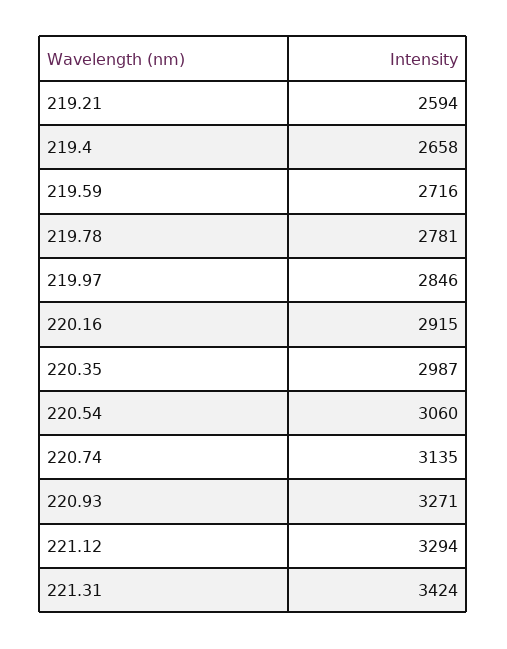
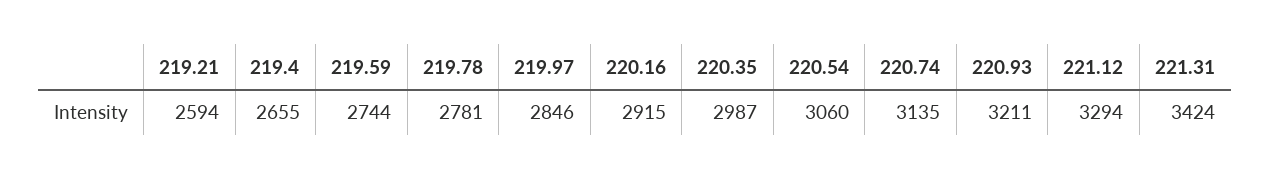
219.4: 2658 -> 2655
219.59: 2716 -> 2744
220.93: 3271 -> 3211

